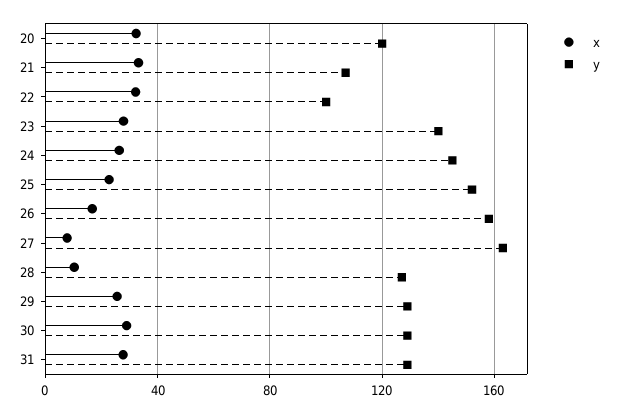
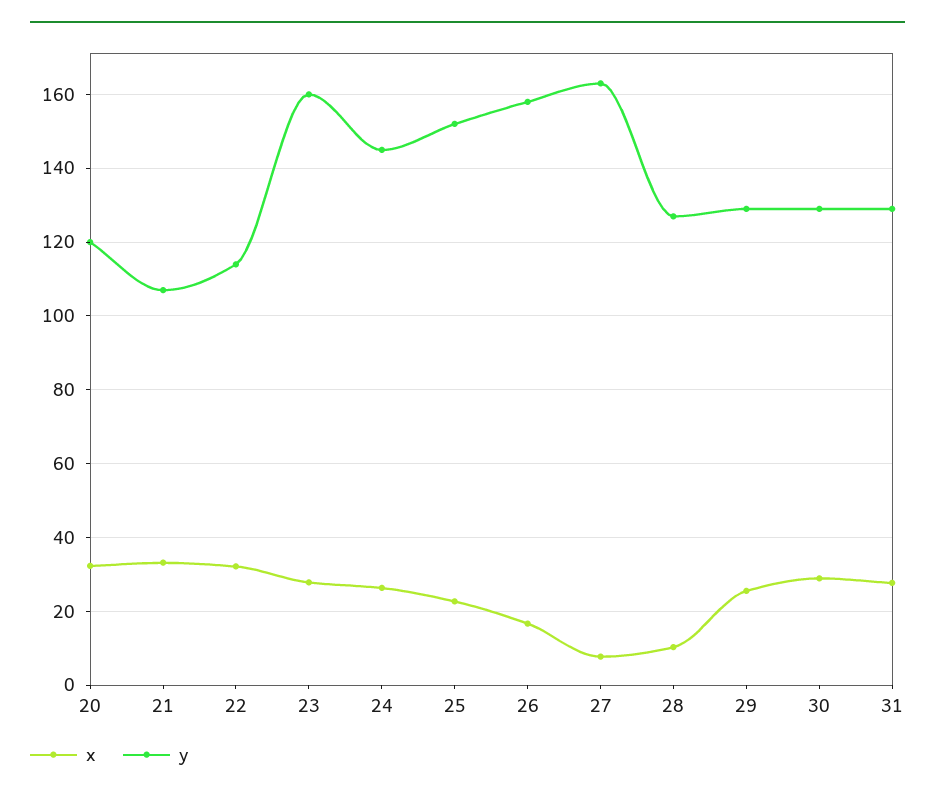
y, 22: 100 -> 114
y, 23: 140 -> 160

